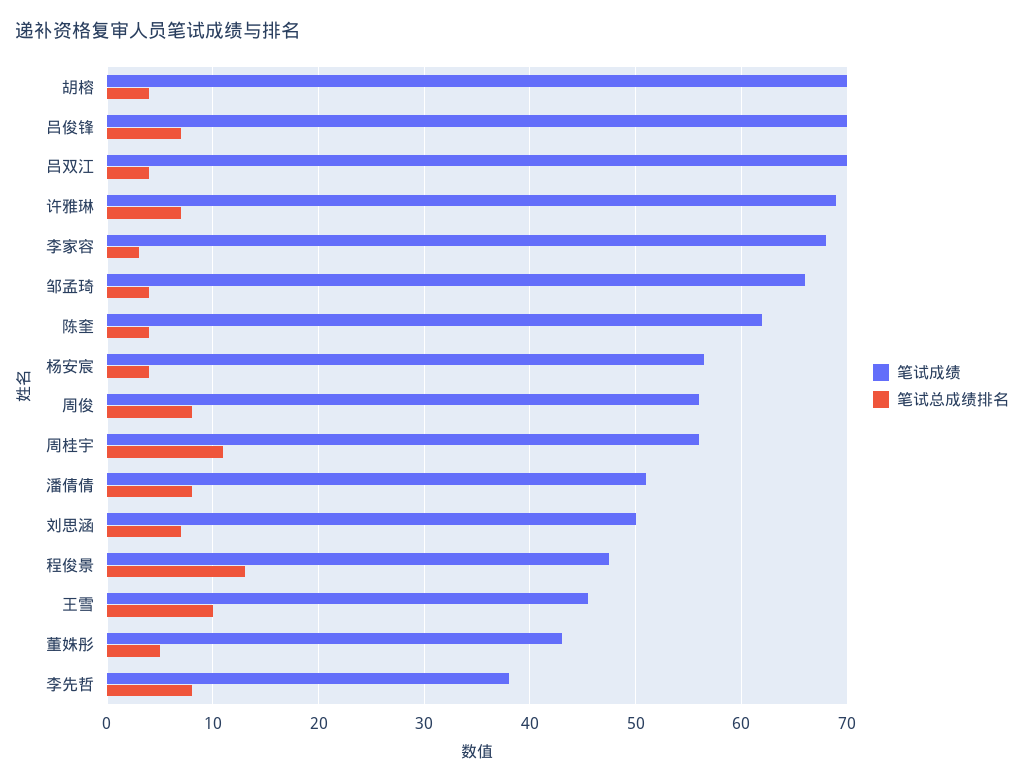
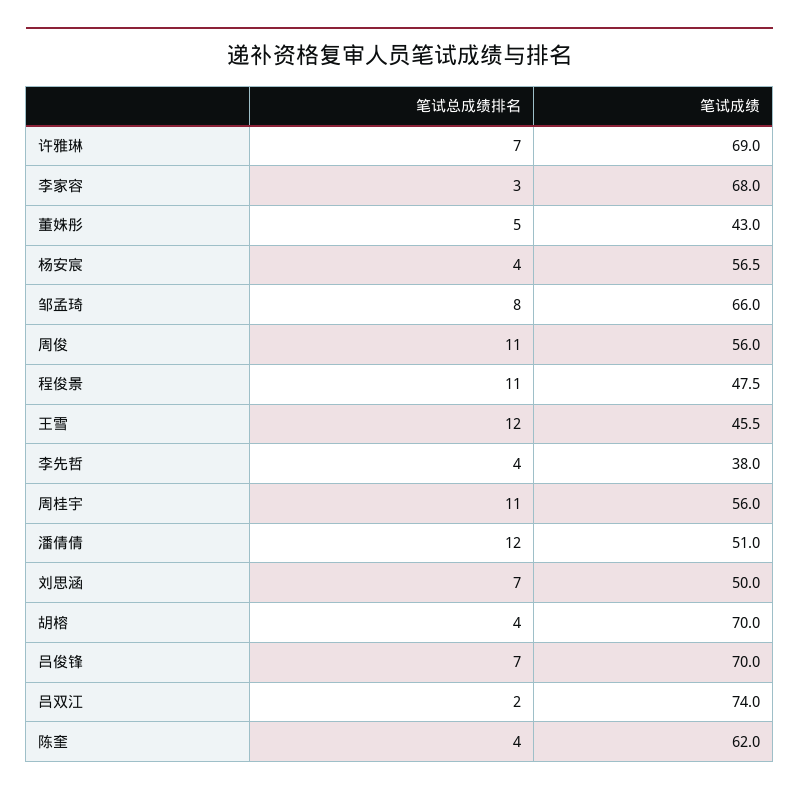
笔试成绩, 吕双江: 70 -> 74
笔试总成绩排名, 吕双江: 4 -> 2
笔试总成绩排名, 邹孟琦: 4 -> 8
笔试总成绩排名, 周俊: 8 -> 11
笔试总成绩排名, 潘倩倩: 8 -> 12
笔试总成绩排名, 程俊景: 13 -> 11
笔试总成绩排名, 王雪: 10 -> 12
笔试总成绩排名, 李先哲: 8 -> 4

